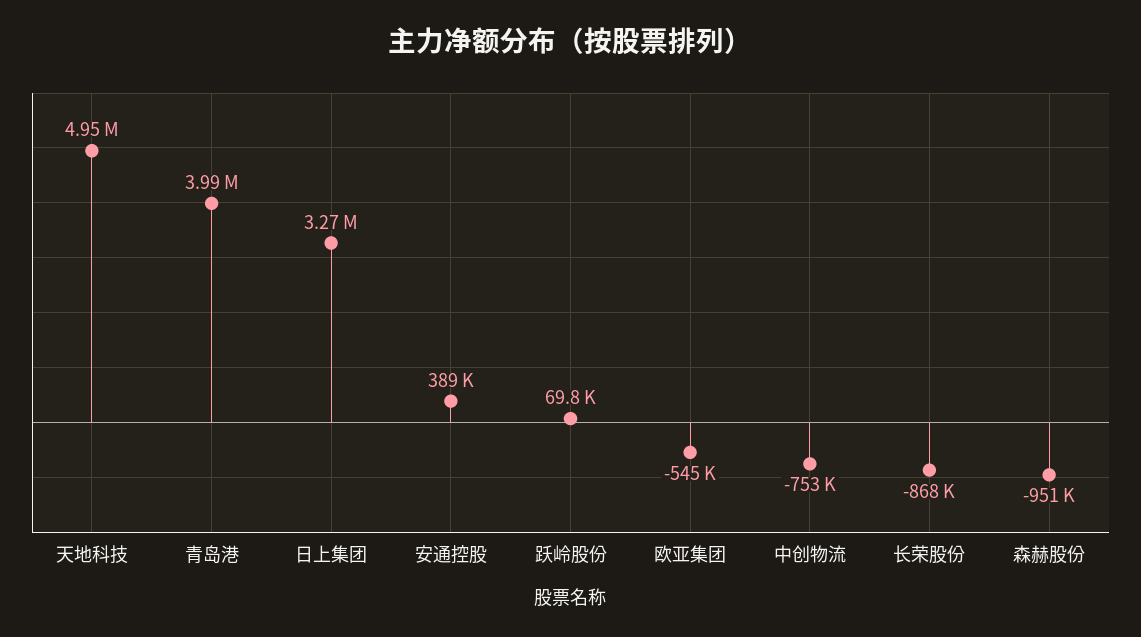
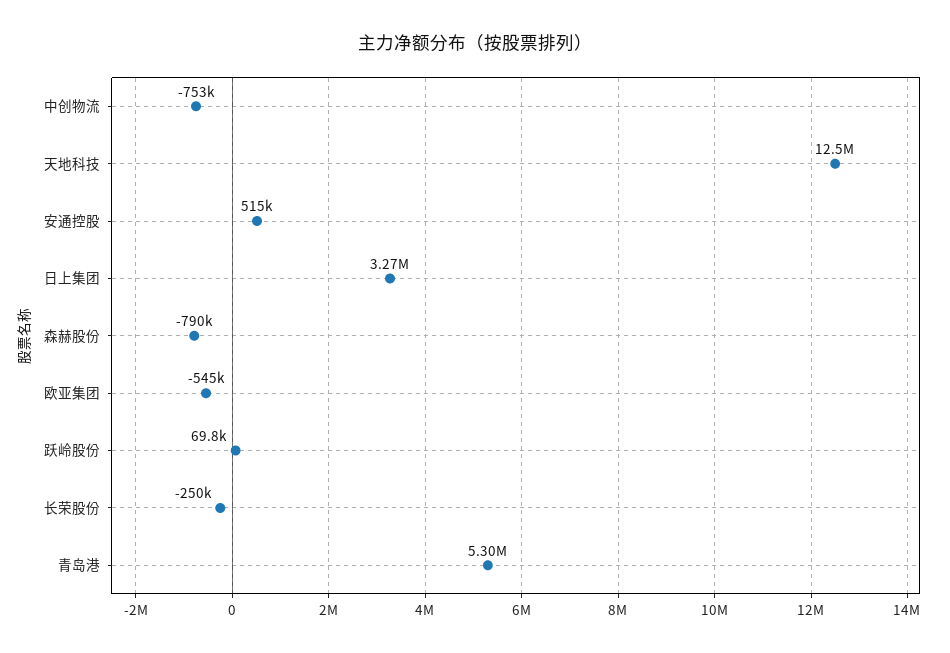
天地科技: 4950000 -> 12500000
青岛港: 3990000 -> 5300000
安通控股: 389000 -> 515000
长荣股份: -868000 -> -250000
森赫股份: -951000 -> -790000

